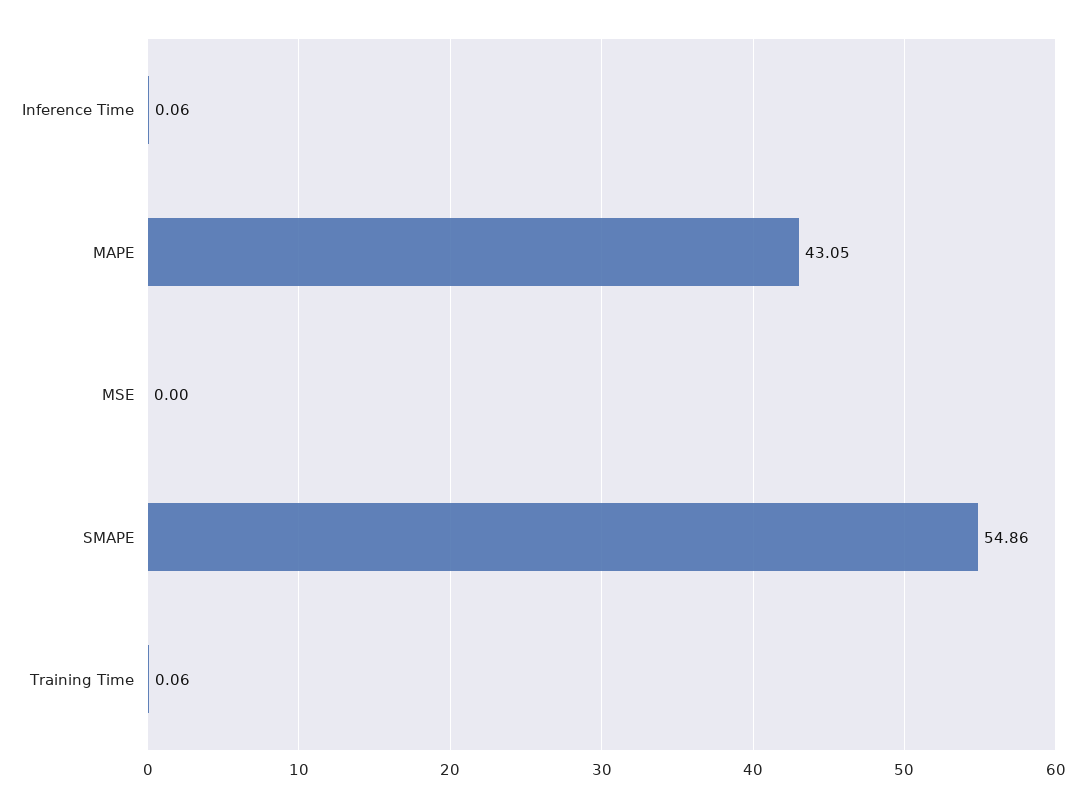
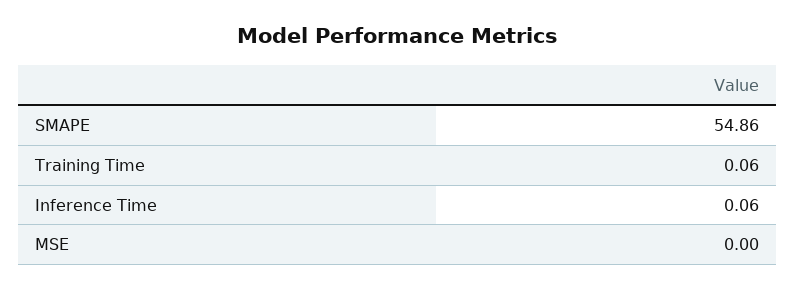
MAPE: 43.05 -> none

